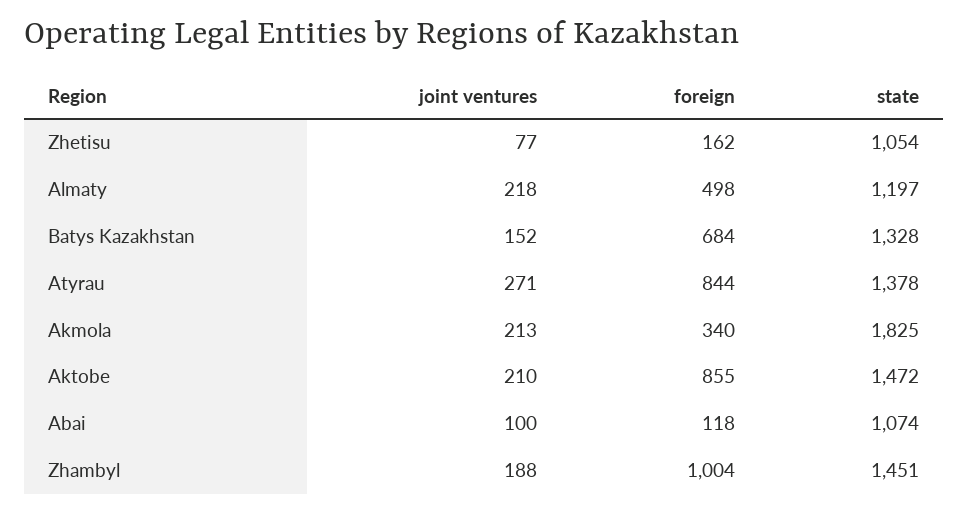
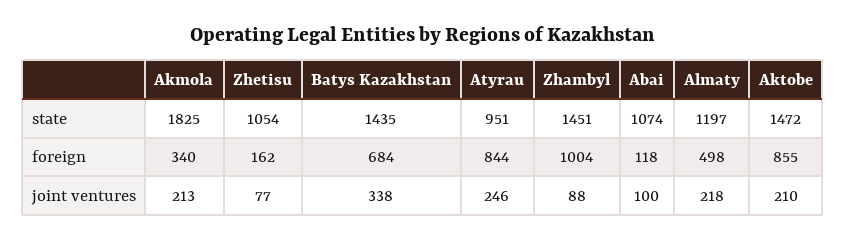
joint ventures, Batys Kazakhstan: 152 -> 338
state, Batys Kazakhstan: 1328 -> 1435
joint ventures, Atyrau: 271 -> 246
state, Atyrau: 1378 -> 951
joint ventures, Zhambyl: 188 -> 88

